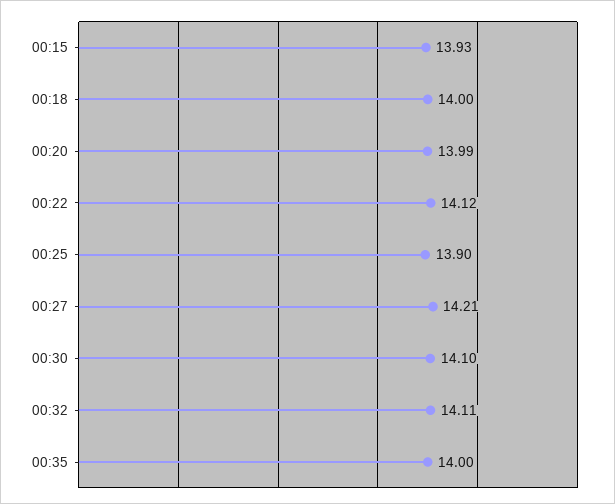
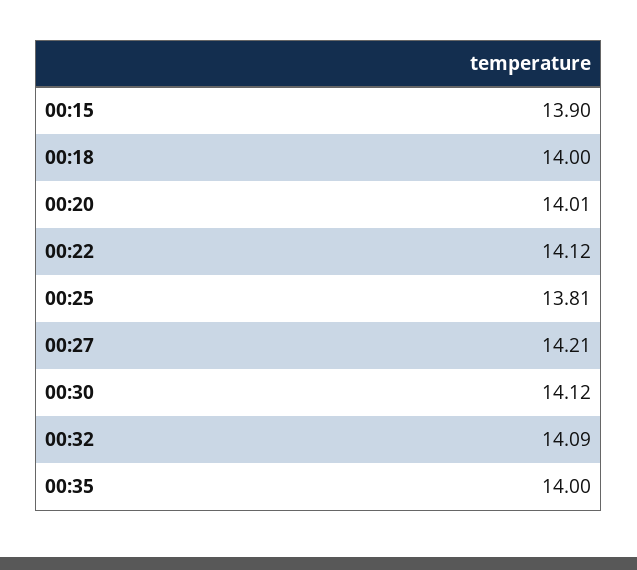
00:15: 13.93 -> 13.9
00:20: 13.99 -> 14.01
00:25: 13.9 -> 13.81
00:30: 14.1 -> 14.12
00:32: 14.11 -> 14.09

